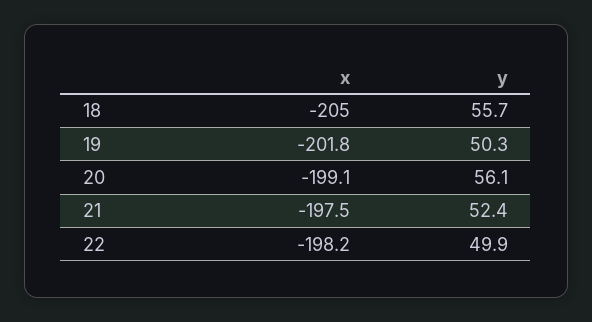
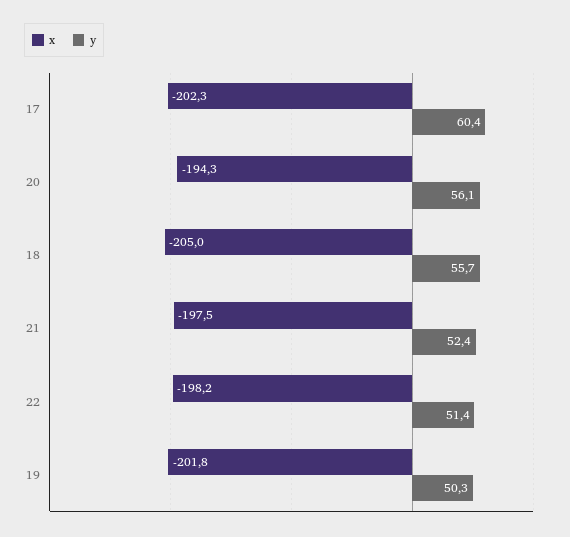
x, 20: -199.1 -> -194.3
y, 22: 49.9 -> 51.4
x, 17: none -> -202.3
y, 17: none -> 60.4

